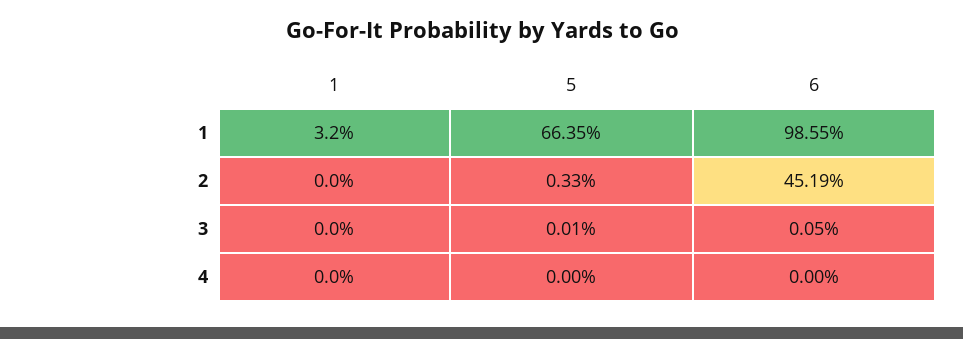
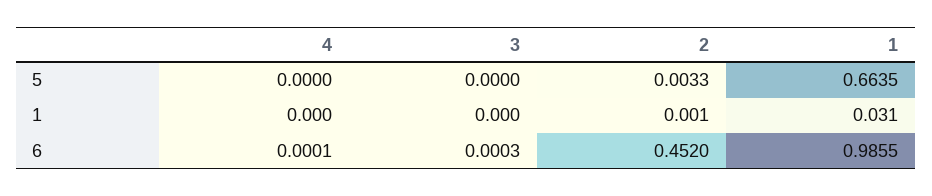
1, 1: 0.032 -> 0.031
1, 2: 0 -> 0.001
6, 2: 0.4519 -> 0.452
5, 3: 0.0001 -> 0
6, 3: 0.0005 -> 0.0003
6, 4: 0 -> 0.0001

